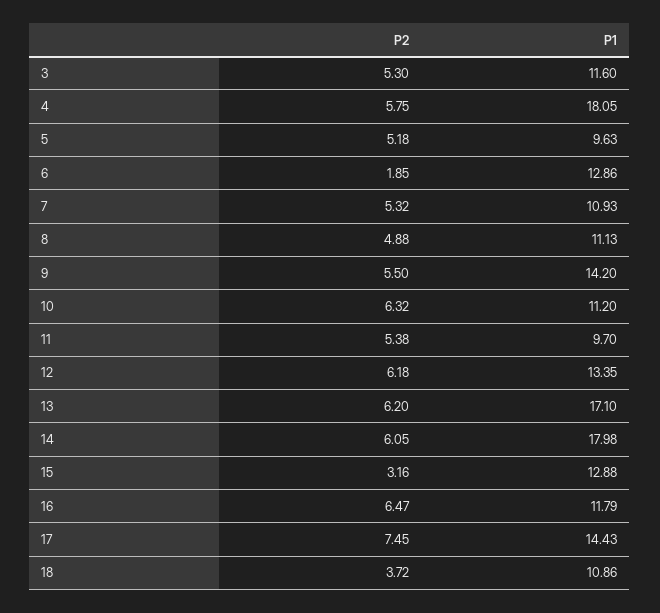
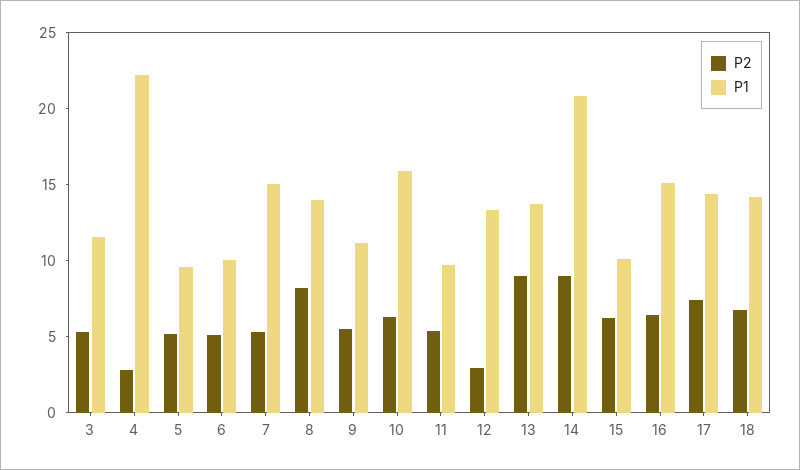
P2, 4: 5.75 -> 3
P1, 4: 18.05 -> 22
P2, 6: 1.85 -> 5
P1, 6: 12.86 -> 10
P1, 7: 10.93 -> 15
P2, 8: 4.88 -> 8
P1, 8: 11.13 -> 14
P1, 9: 14.2 -> 11
P1, 10: 11.2 -> 16
P2, 12: 6.18 -> 3
P2, 13: 6.2 -> 9
P1, 13: 17.1 -> 14
P2, 14: 6.05 -> 9
P1, 14: 17.98 -> 21
P2, 15: 3.16 -> 6
P1, 15: 12.88 -> 10
P1, 16: 11.79 -> 15
P2, 18: 3.72 -> 7
P1, 18: 10.86 -> 14

